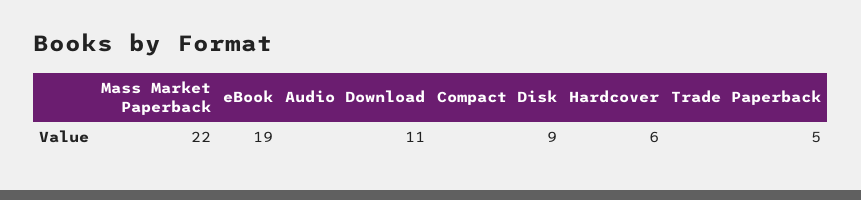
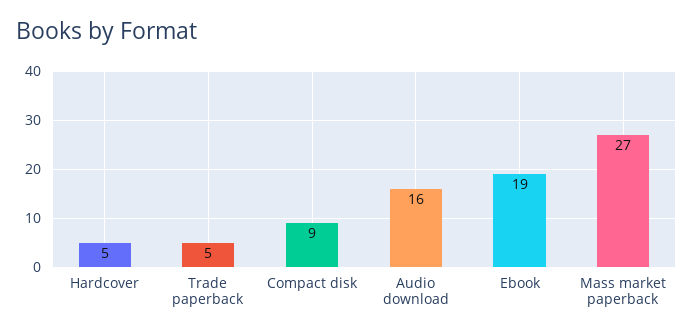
Mass Market Paperback: 22 -> 27
Audio Download: 11 -> 16
Hardcover: 6 -> 5

